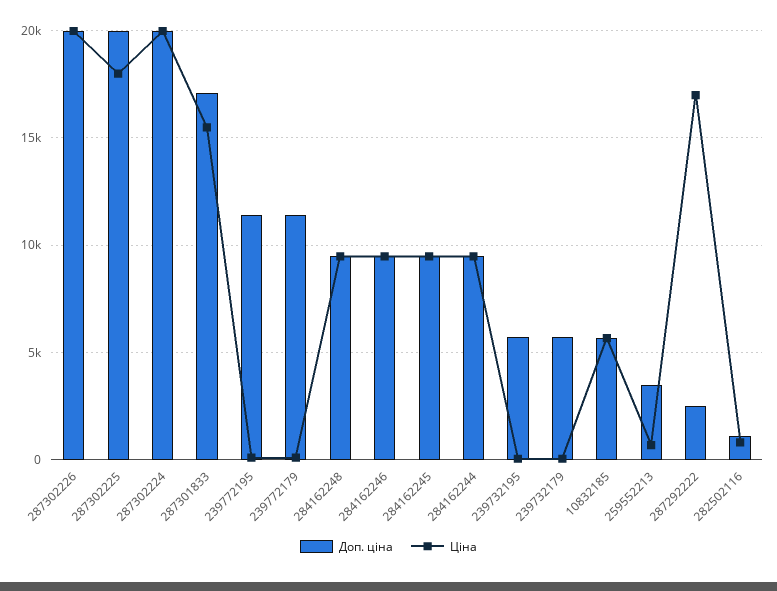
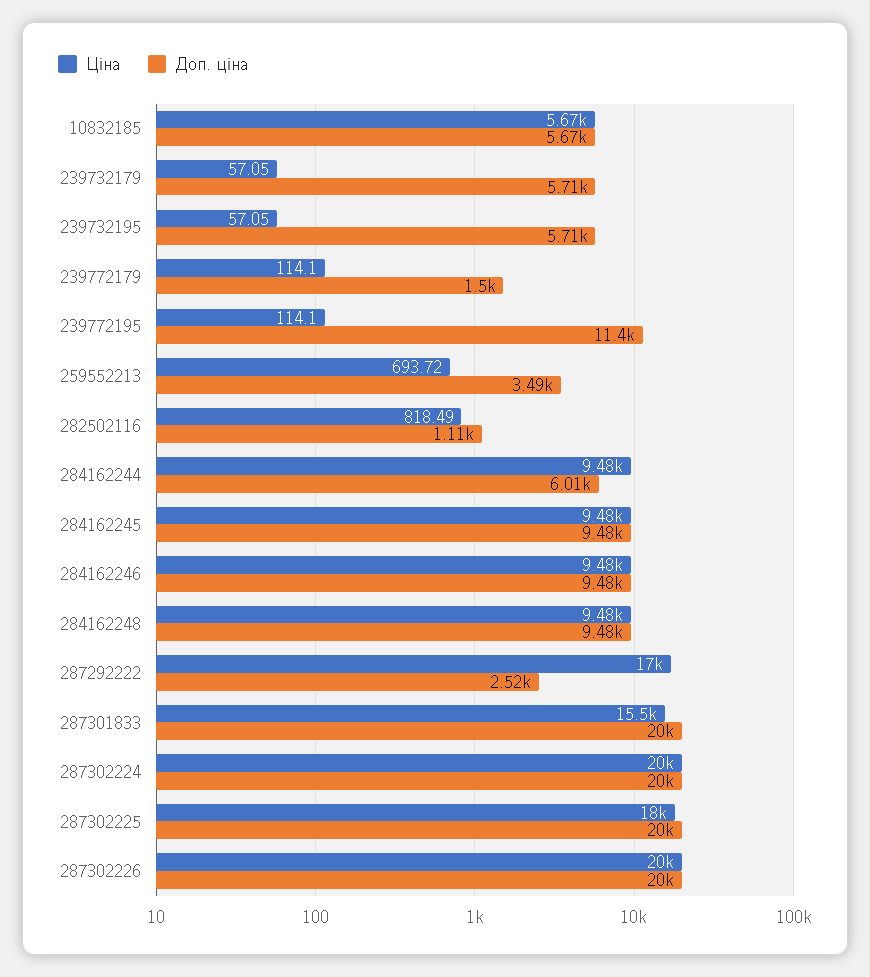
Доп. ціна, 287301833: 17000 -> 20000
Доп. ціна, 239772179: 11500 -> 1500
Доп. ціна, 284162244: 9500 -> 6010

